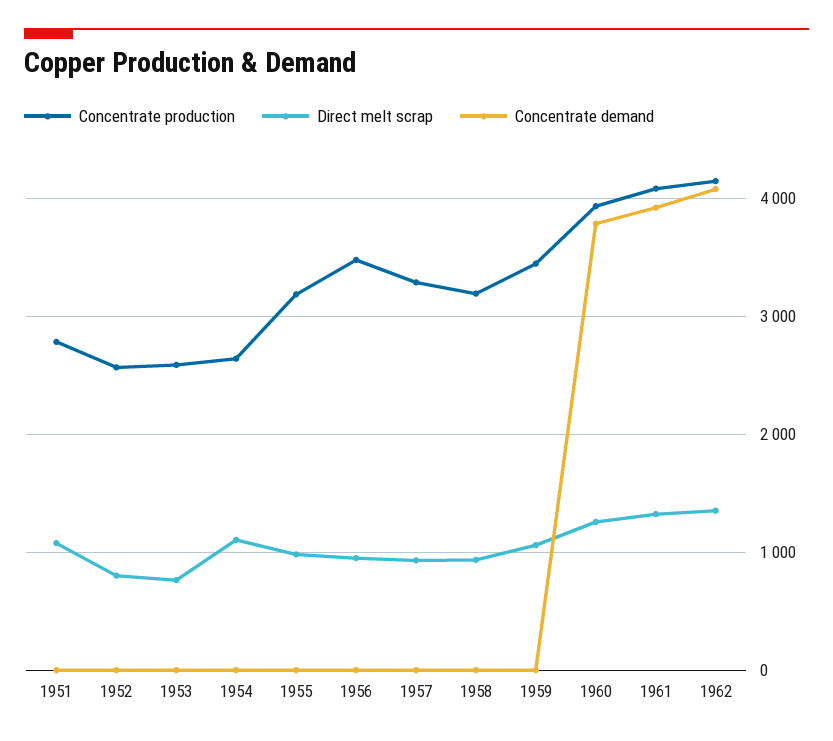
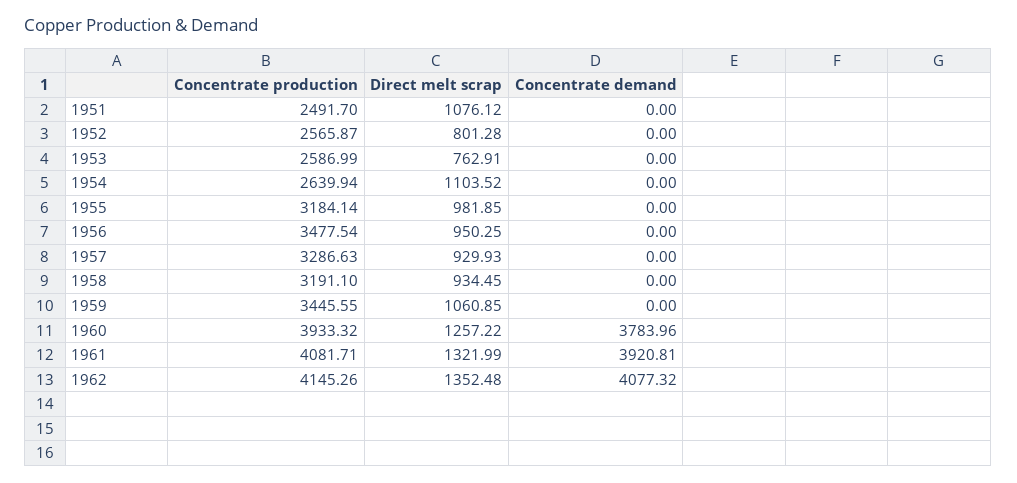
Concentrate production, 1951: 2800 -> 2491.7

